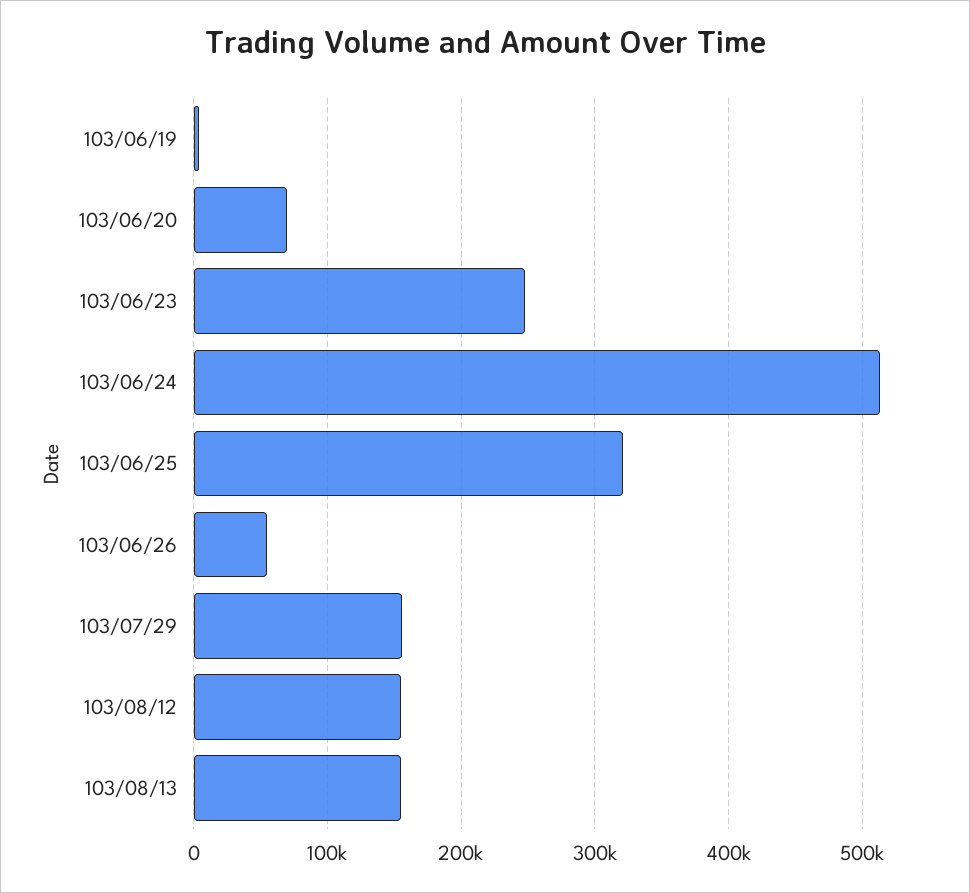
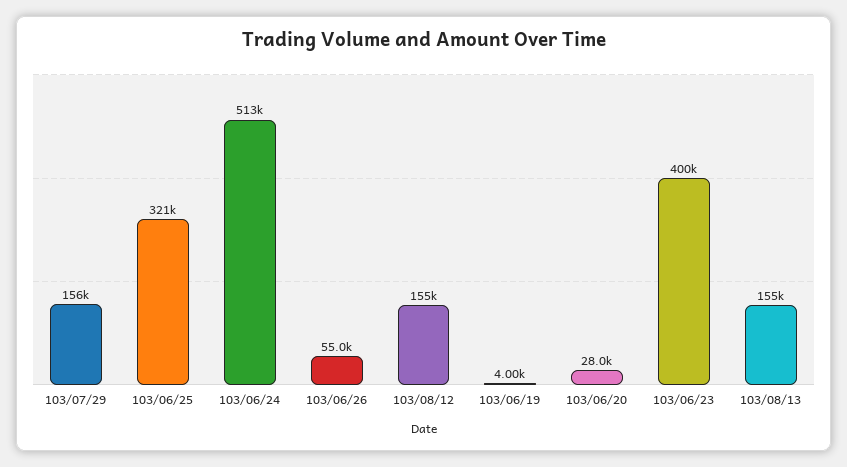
103/06/20: 70000 -> 28000
103/06/23: 250000 -> 400000

